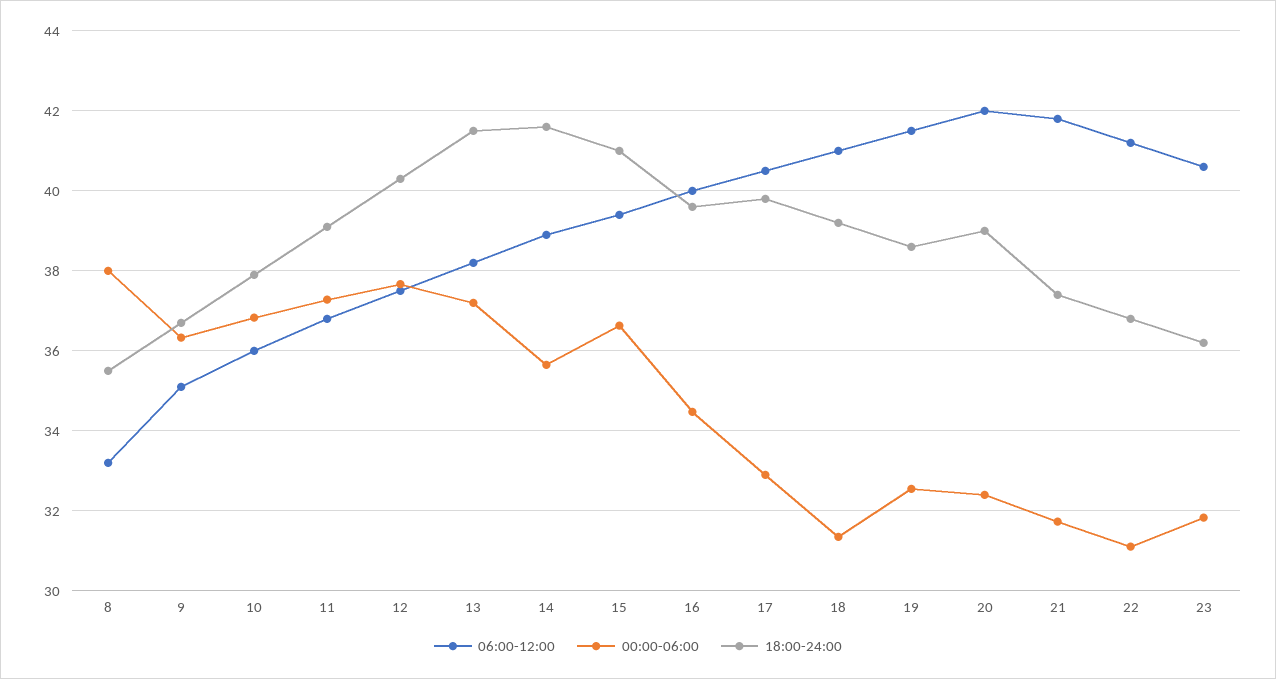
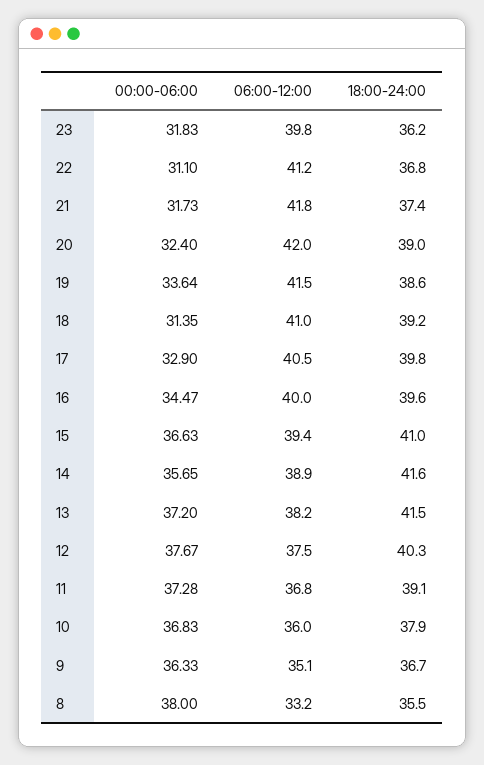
00:00-06:00, 19: 32.6 -> 33.64
06:00-12:00, 23: 40.6 -> 39.8

